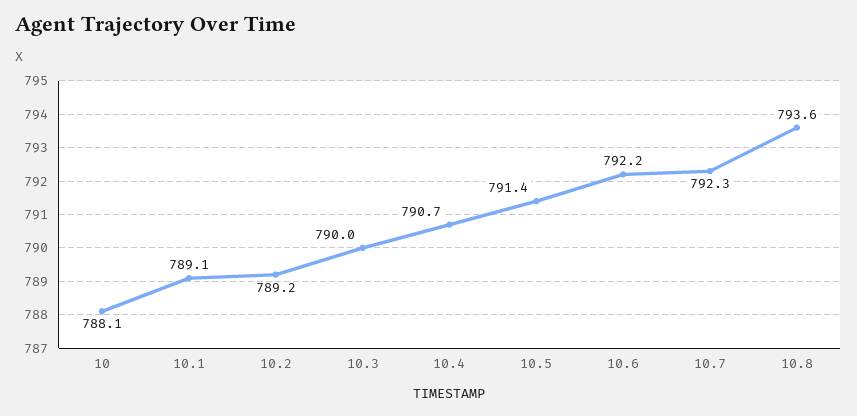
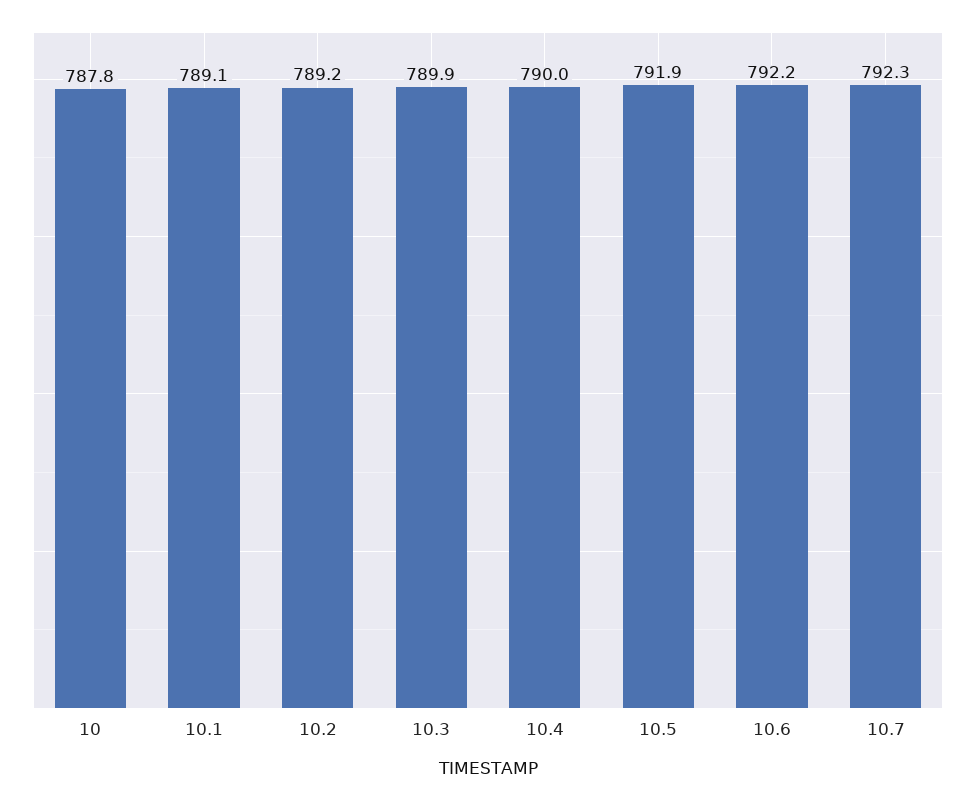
10: 788.1 -> 787.8
10.3: 790 -> 789.9
10.4: 790.7 -> 790
10.5: 791.4 -> 791.9
10.8: 793.6 -> none

